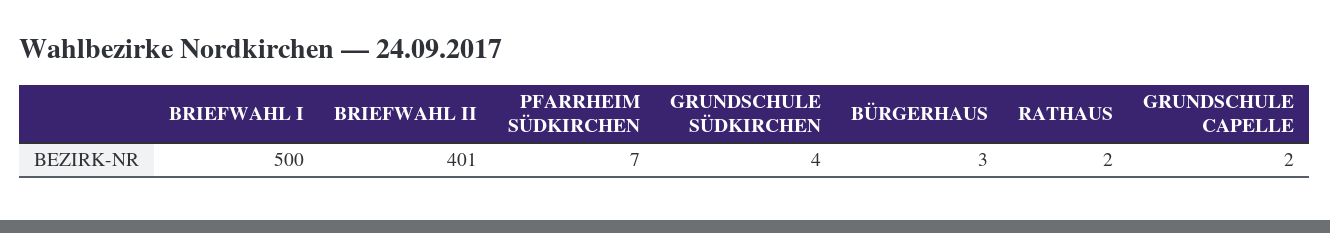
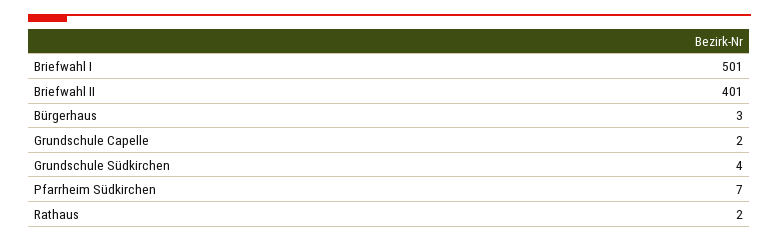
BRIEFWAHL I: 500 -> 501

